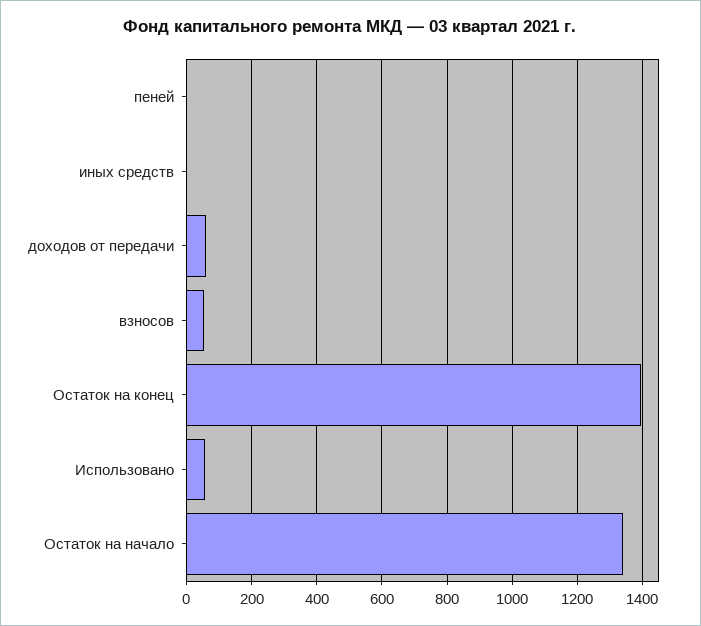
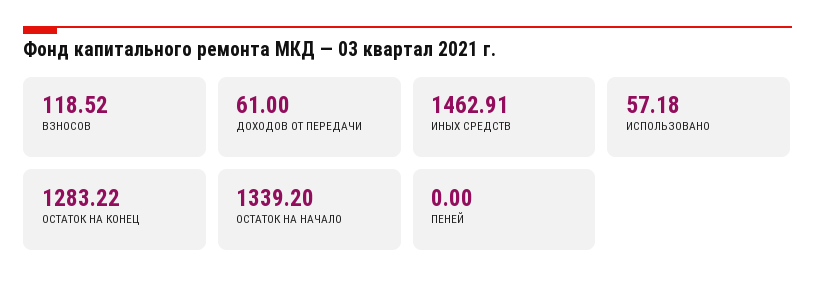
иных средств: 0 -> 1462.91
взносов: 60 -> 118.52
Остаток на конец: 1400 -> 1283.22

